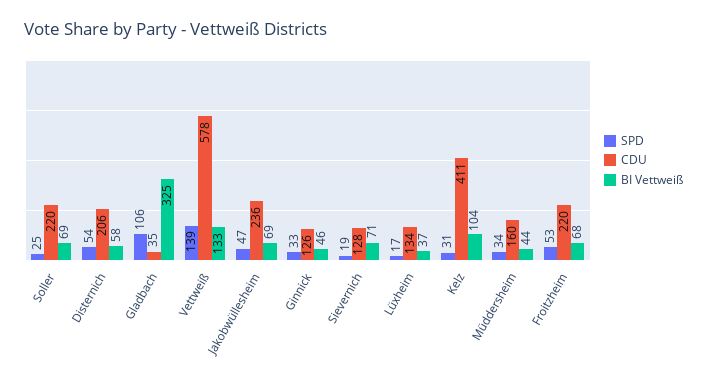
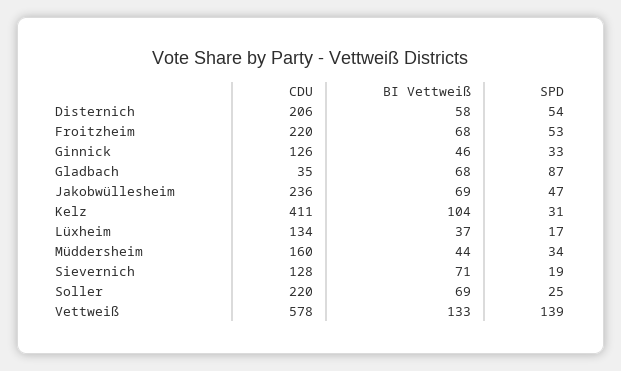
SPD, Gladbach: 106 -> 87
BI Vettweiß, Gladbach: 325 -> 68

